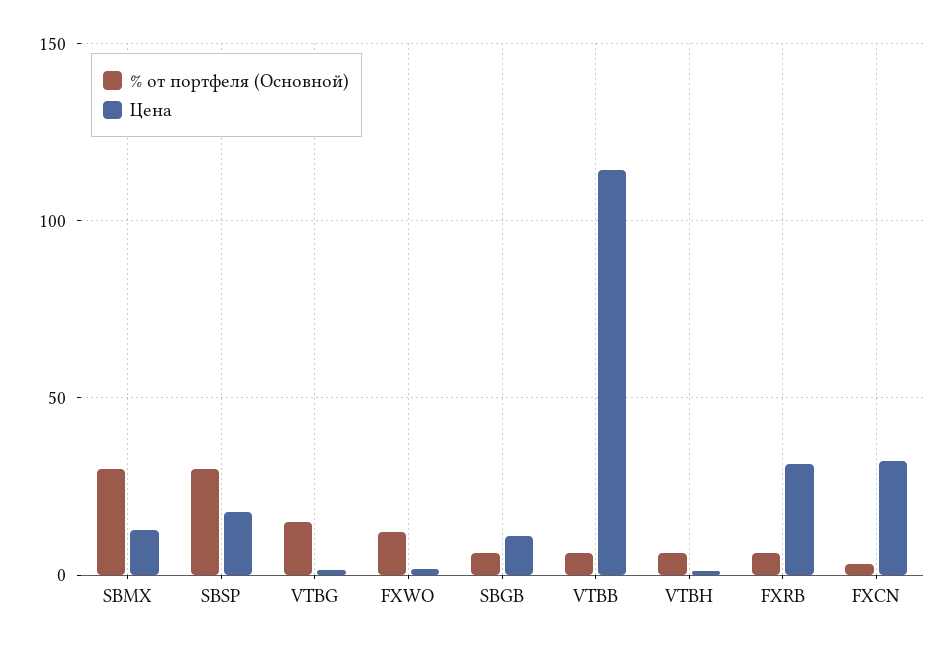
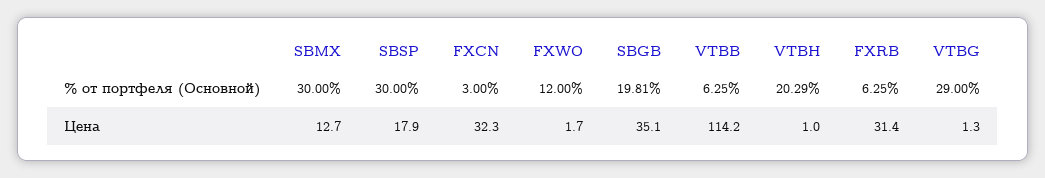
% от портфеля (Основной), VTBG: 15 -> 29
% от портфеля (Основной), SBGB: 5 -> 19.81
Цена, SBGB: 10 -> 35.1
% от портфеля (Основной), VTBH: 5 -> 20.29

